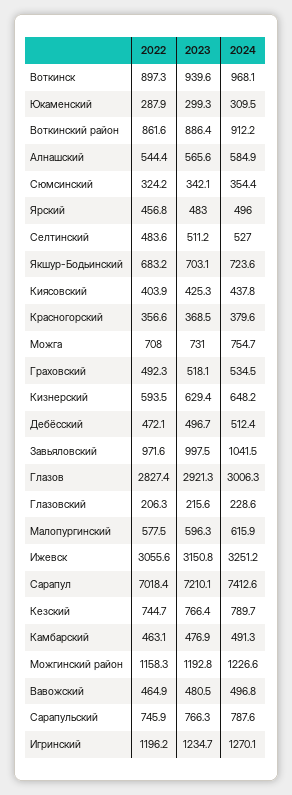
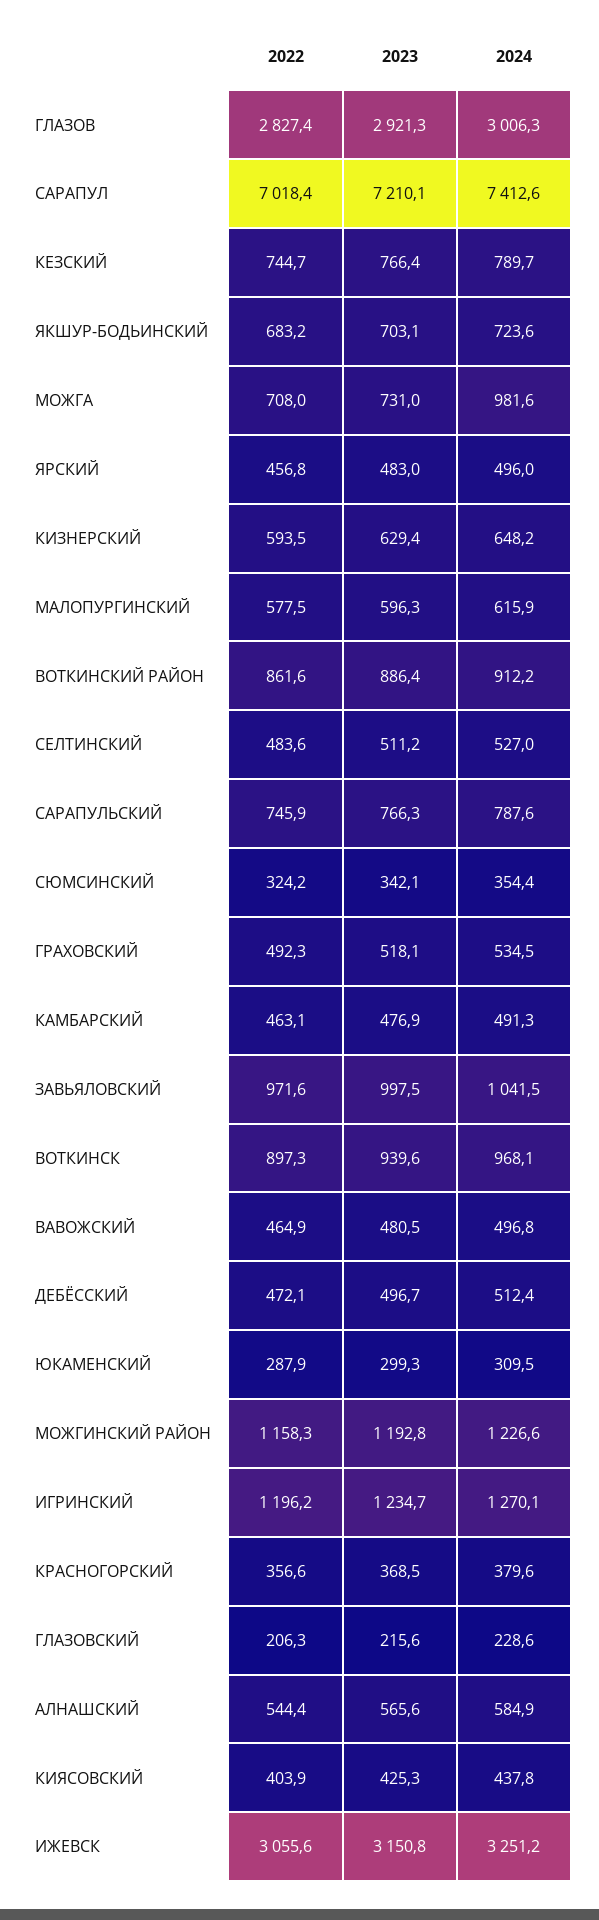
2024, Можга: 754.7 -> 981.6

